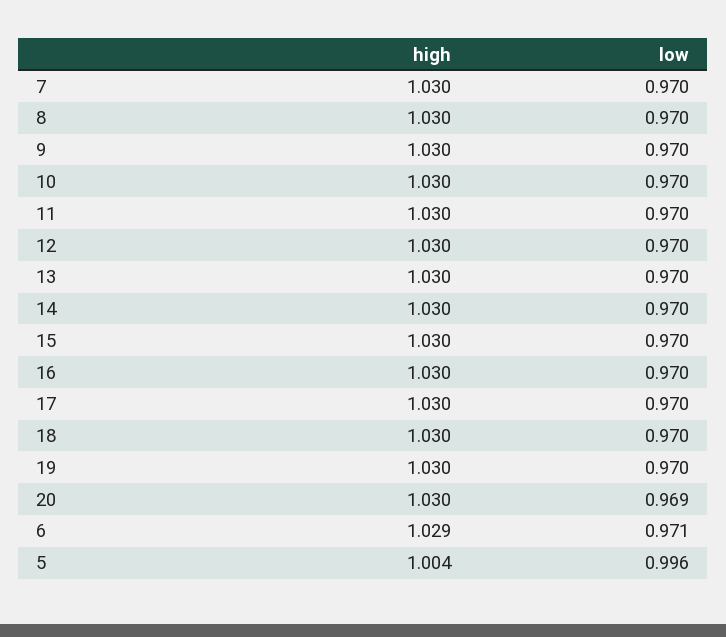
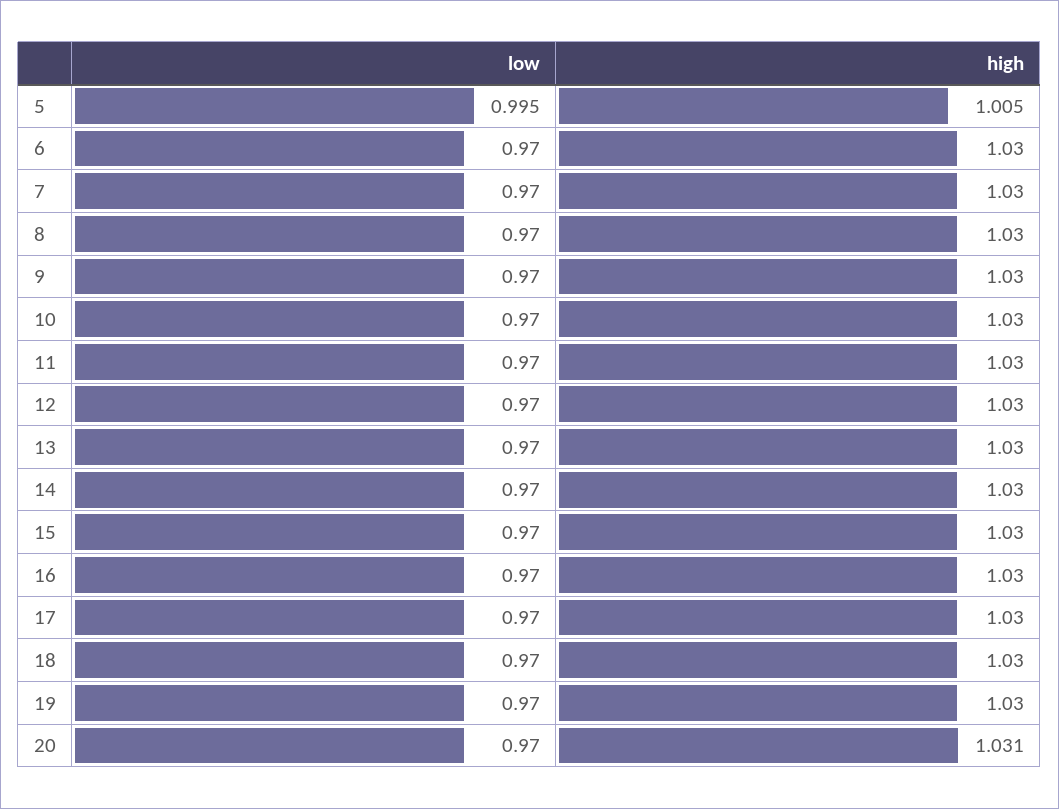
high, 20: 1.03 -> 1.031
low, 20: 0.969 -> 0.97
high, 6: 1.029 -> 1.03
low, 6: 0.971 -> 0.97
high, 5: 1.004 -> 1.005
low, 5: 0.996 -> 0.995

